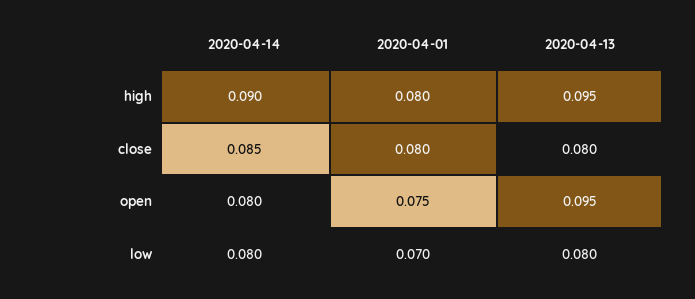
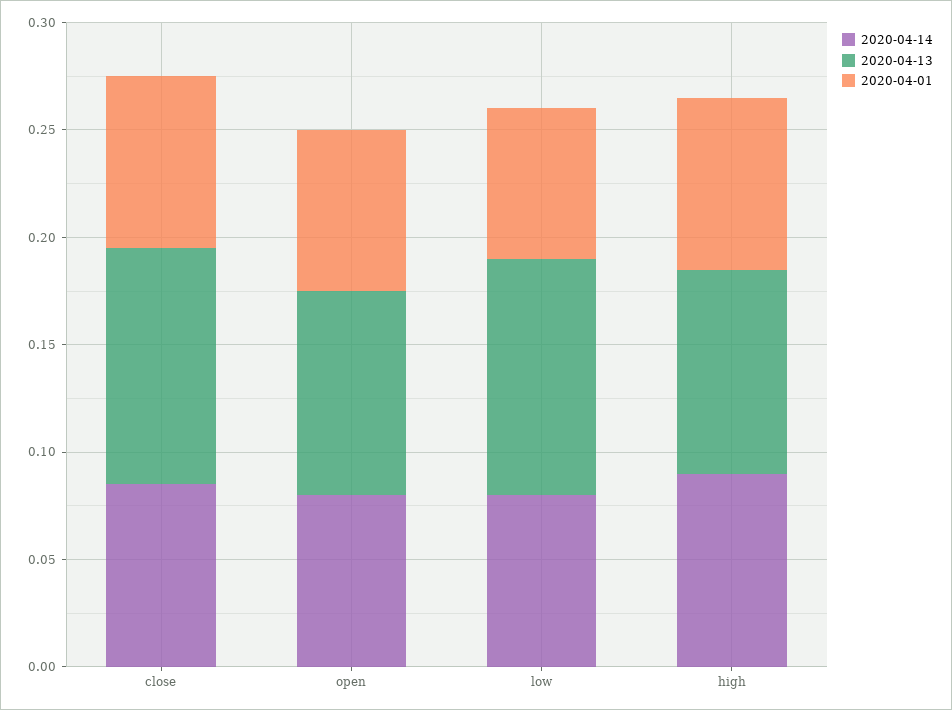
2020-04-13, close: 0.08 -> 0.11
2020-04-13, low: 0.08 -> 0.11

